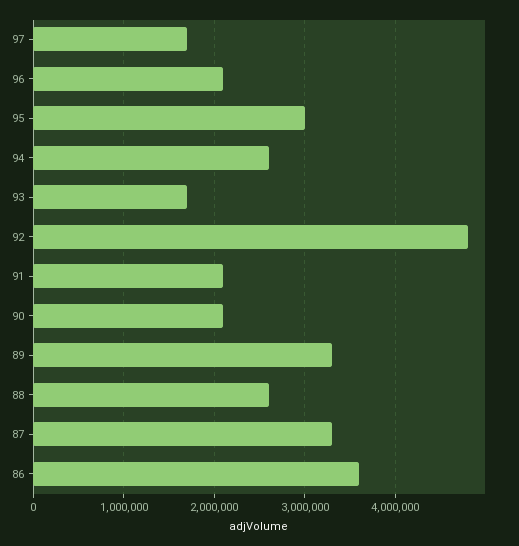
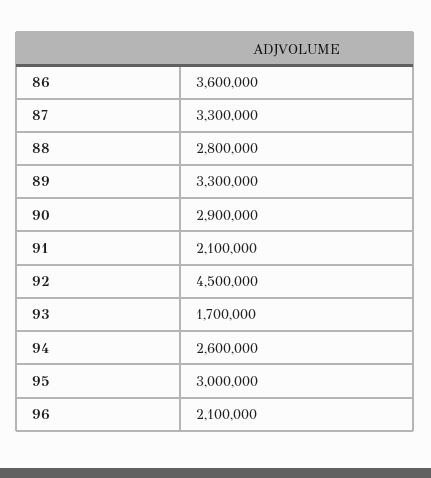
97: 1700000 -> none
92: 4800000 -> 4500000
90: 2100000 -> 2900000
88: 2600000 -> 2800000

